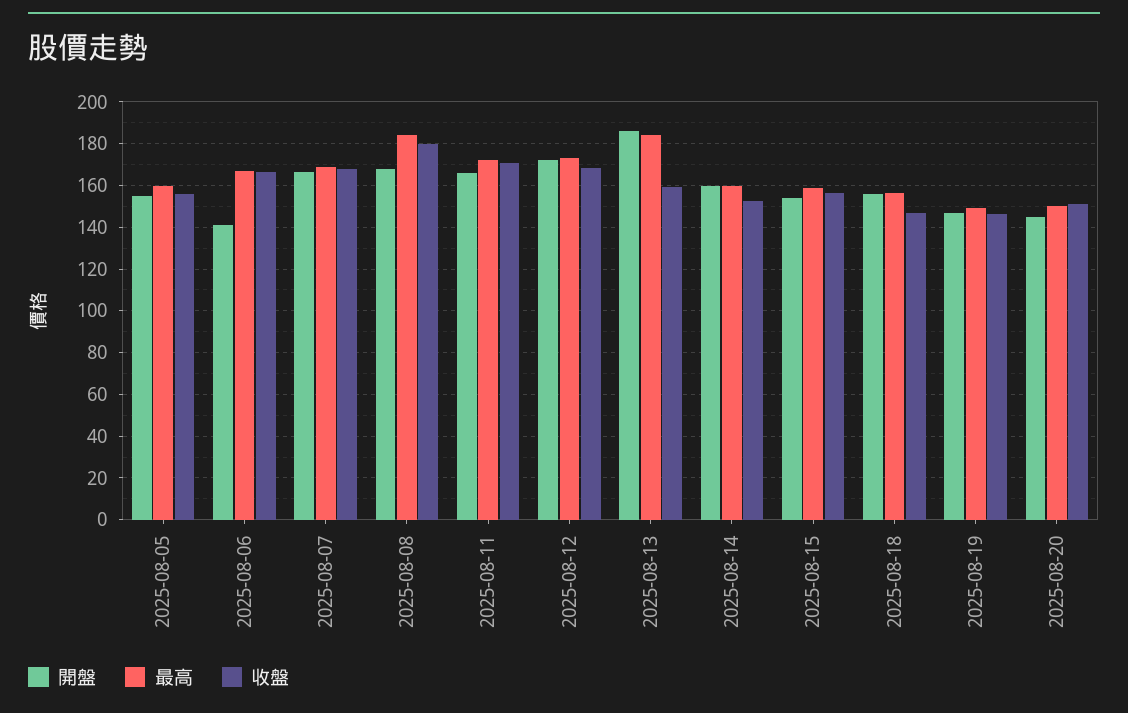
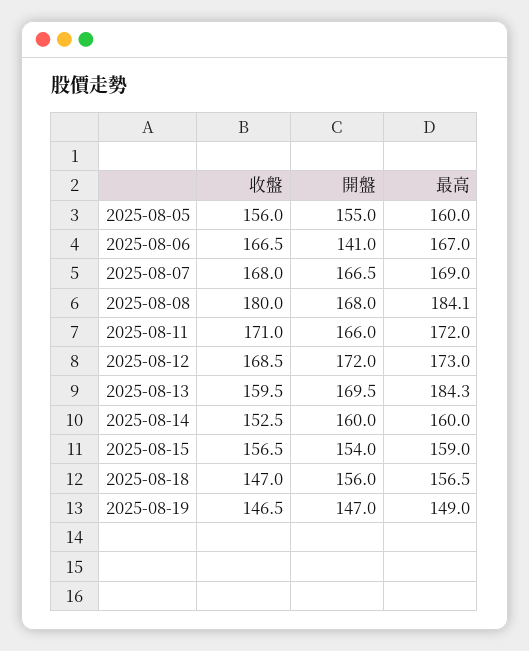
開盤, 2025-08-13: 185 -> 169.5
開盤, 2025-08-20: 145 -> none
最高, 2025-08-20: 150 -> none
收盤, 2025-08-20: 150 -> none

